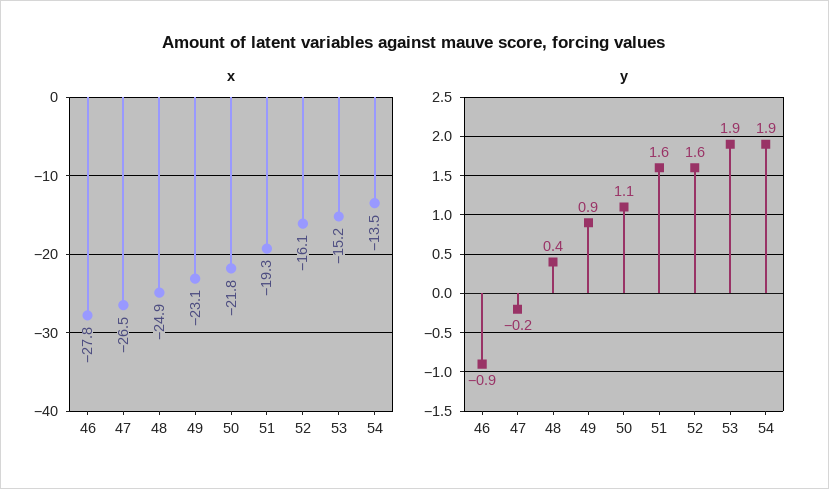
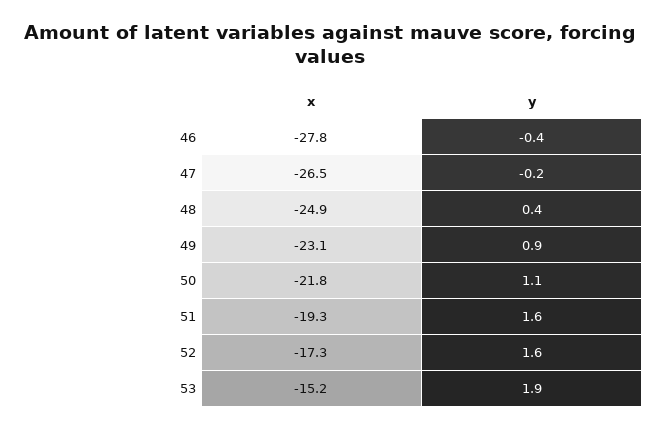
x, 52: -16.1 -> -17.3
x, 54: -13.5 -> none
y, 46: -0.9 -> -0.4
y, 54: 1.9 -> none

